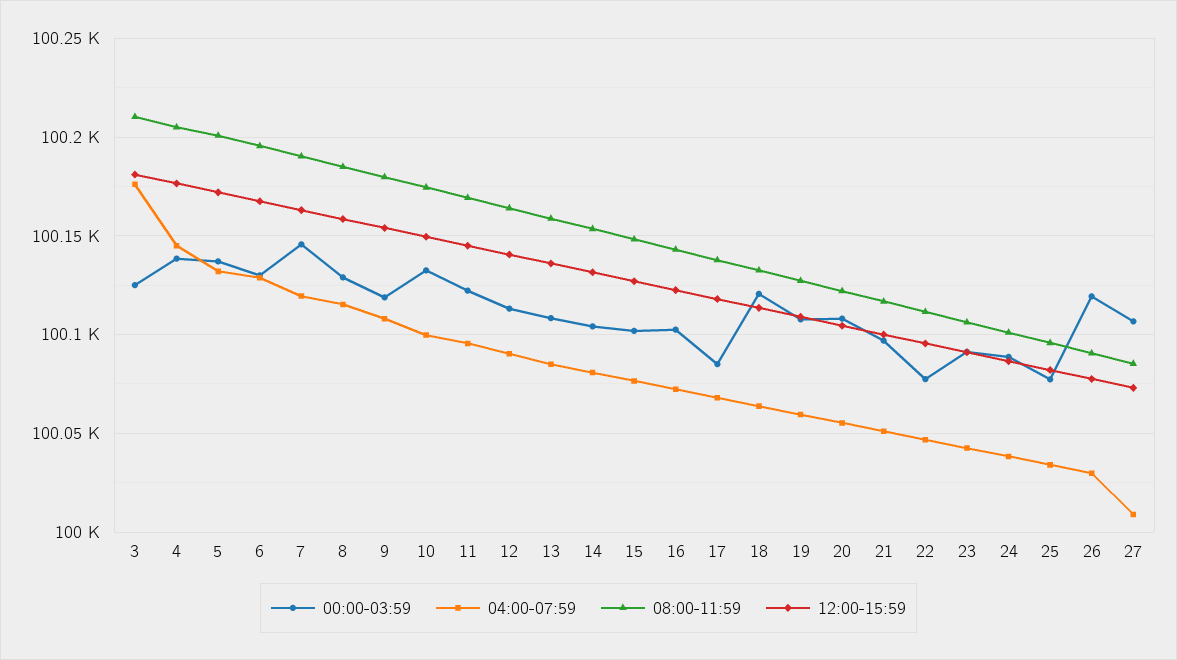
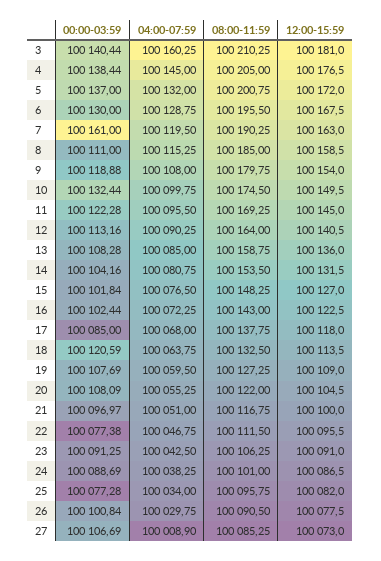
00:00-03:59, 3: 100125 -> 100140.44
04:00-07:59, 3: 100175 -> 100160.25
00:00-03:59, 7: 100145 -> 100161
00:00-03:59, 8: 100130 -> 100111
00:00-03:59, 26: 100120 -> 100100.84

